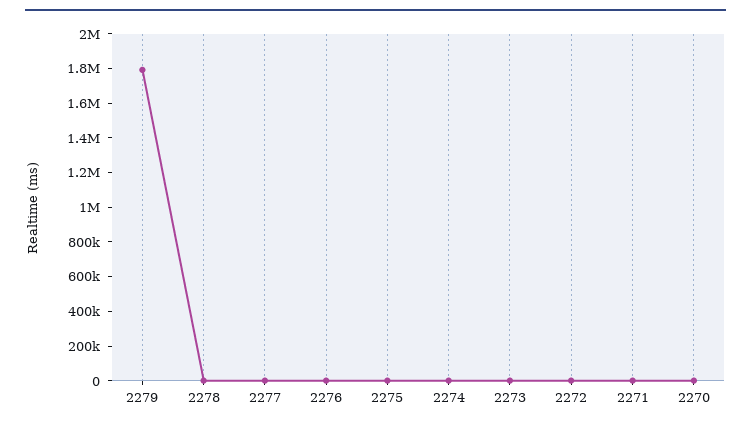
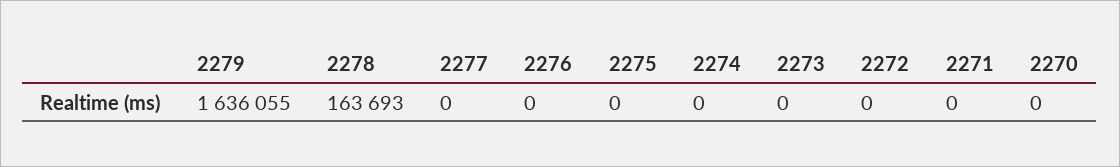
2279: 1800000 -> 1636055
2278: 0 -> 163693

